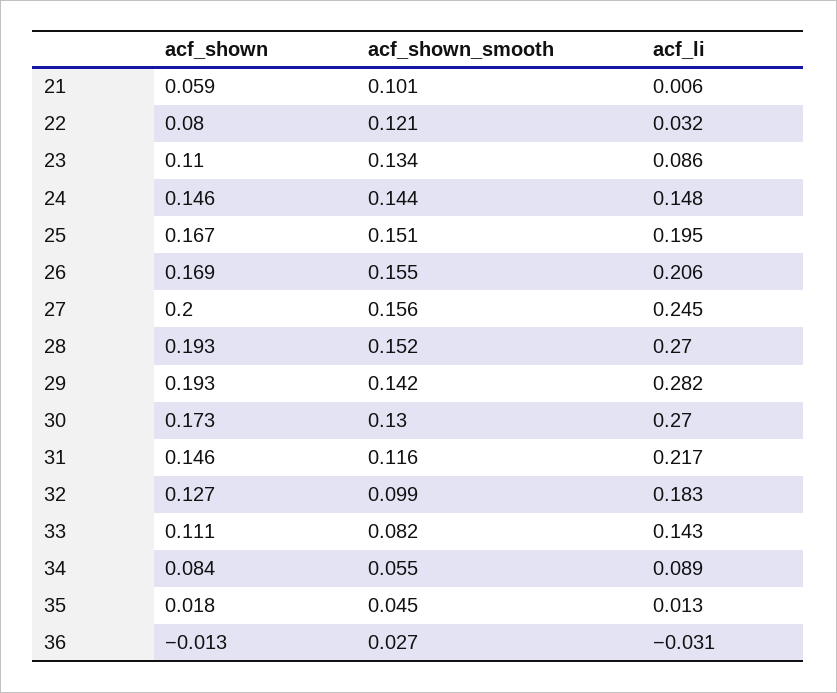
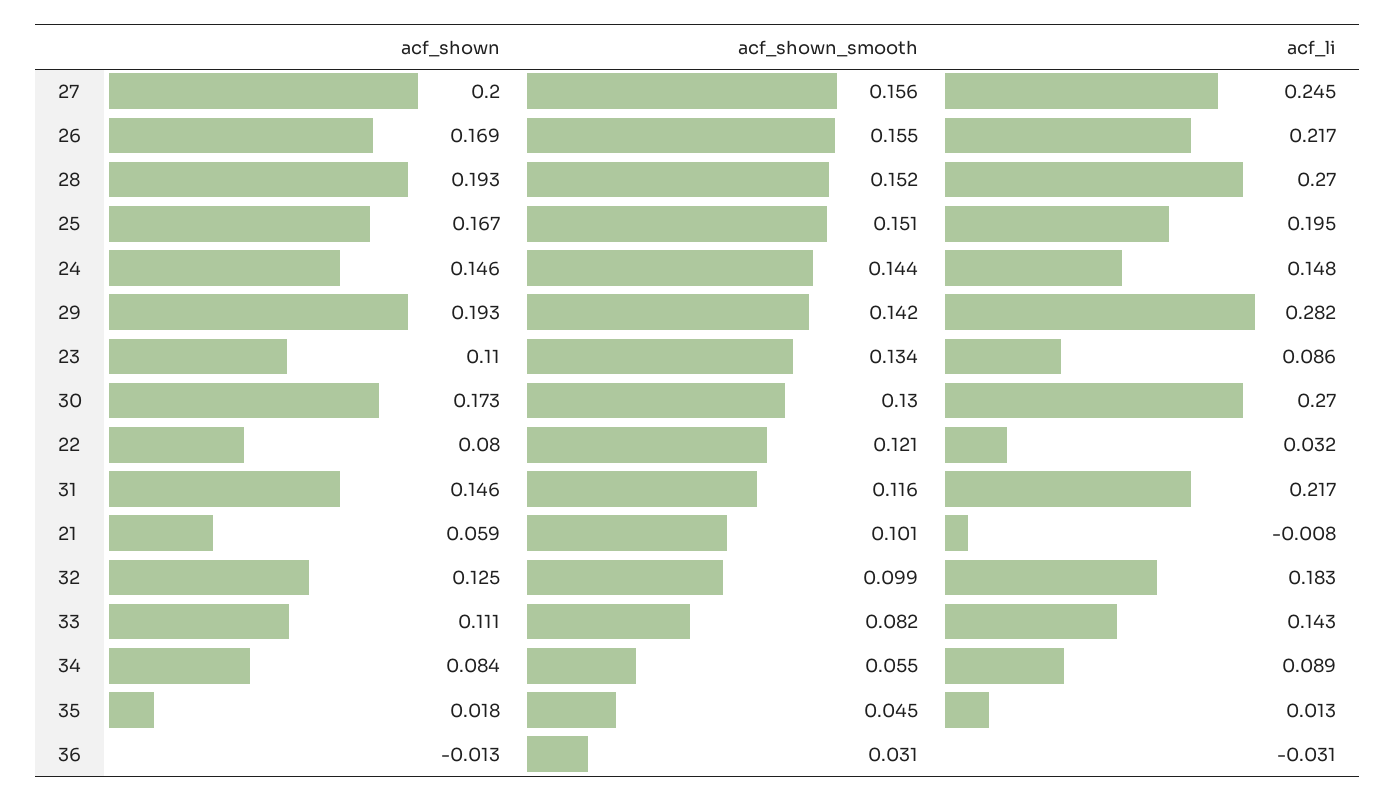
acf_li, 21: 0.006 -> -0.008
acf_li, 26: 0.206 -> 0.217
acf_shown, 32: 0.127 -> 0.125
acf_shown_smooth, 36: 0.027 -> 0.031

